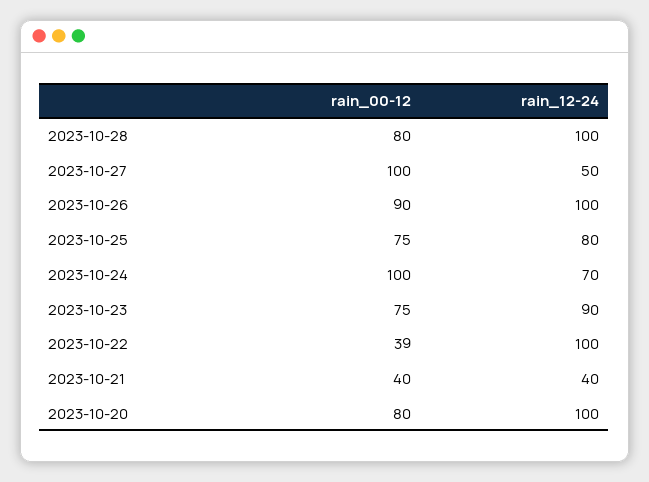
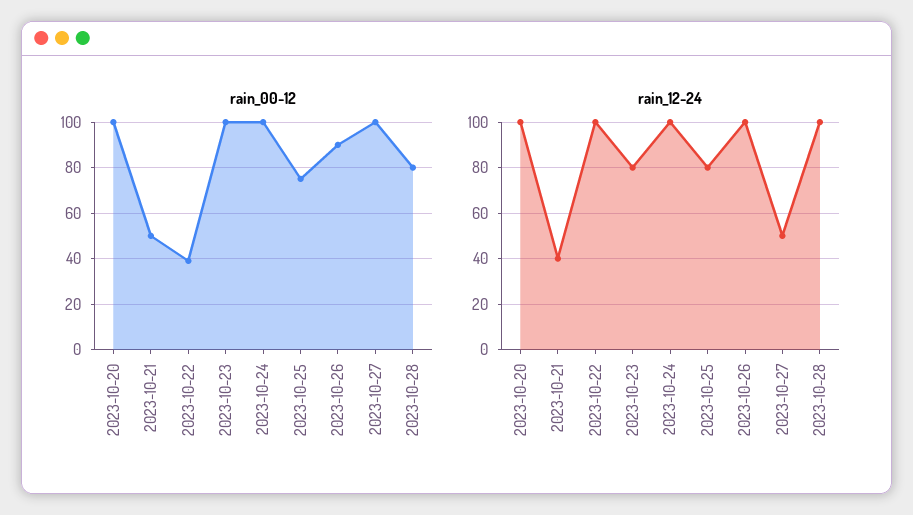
rain_12-24, 2023-10-24: 70 -> 100
rain_00-12, 2023-10-23: 75 -> 100
rain_12-24, 2023-10-23: 90 -> 80
rain_00-12, 2023-10-21: 40 -> 50
rain_00-12, 2023-10-20: 80 -> 100

